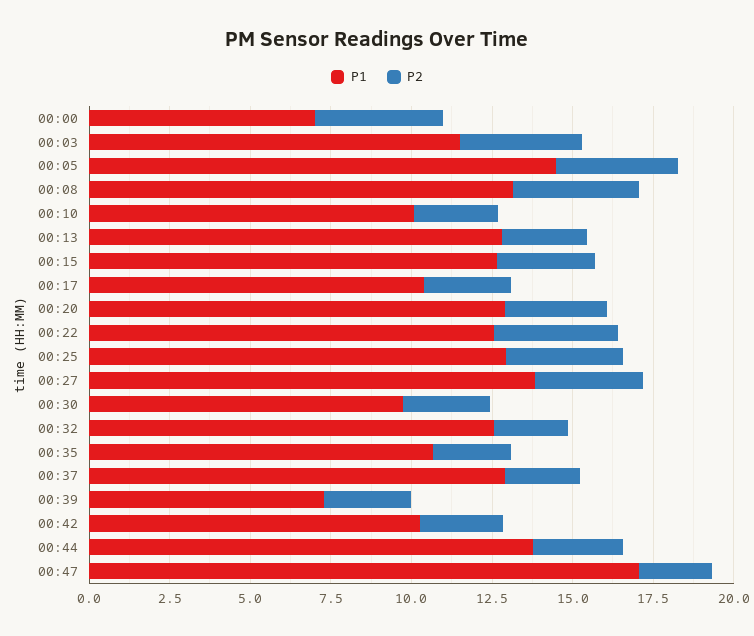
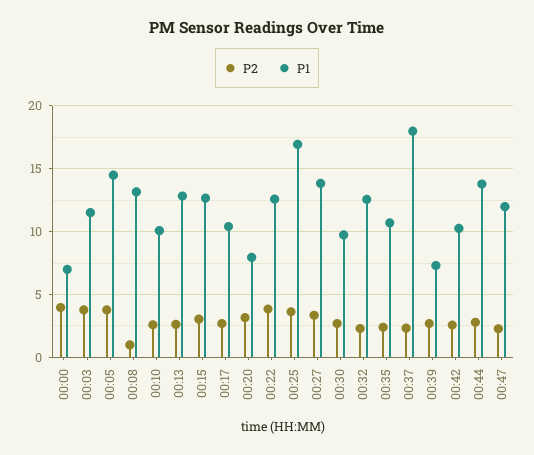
P2, 00:08: 4 -> 1
P1, 00:20: 13 -> 8
P1, 00:25: 13 -> 17
P1, 00:37: 13 -> 18
P1, 00:47: 17 -> 12

